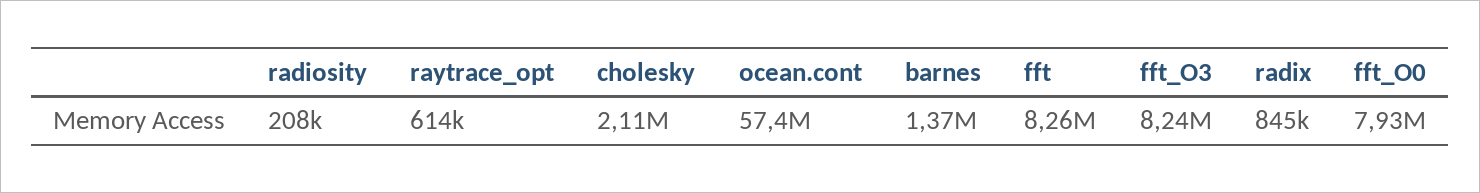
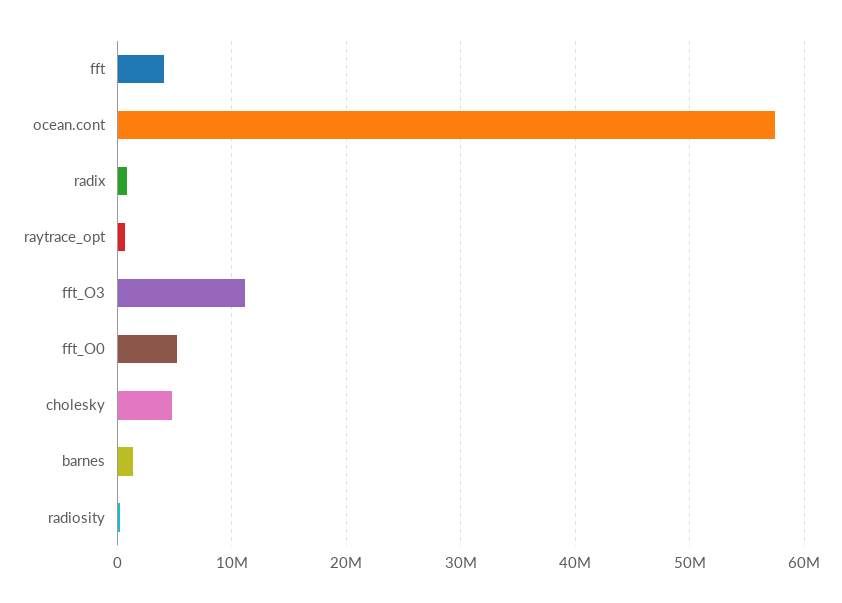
cholesky: 2110000 -> 5000000
fft: 8260000 -> 4000000
fft_O3: 8240000 -> 11000000
fft_O0: 7930000 -> 5000000

